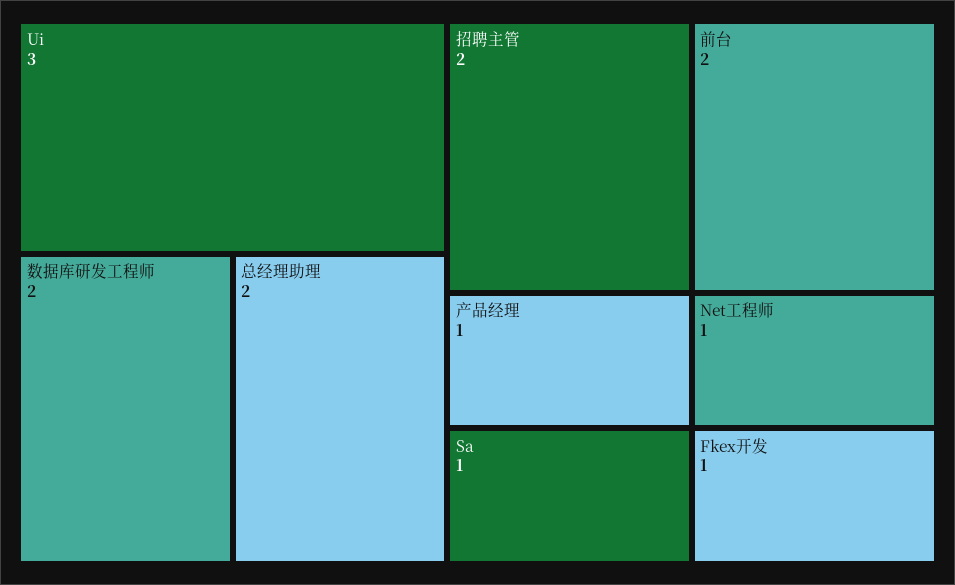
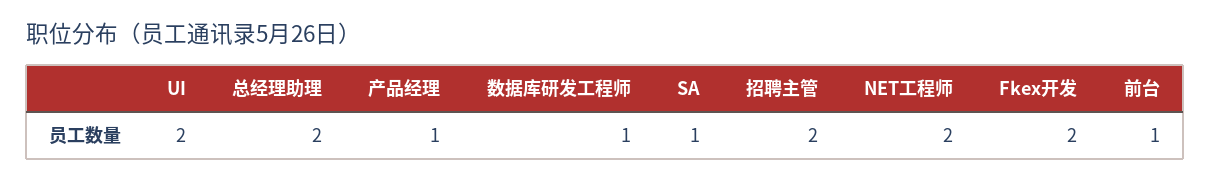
Ui: 3 -> 2
数据库研发工程师: 2 -> 1
前台: 2 -> 1
Net工程师: 1 -> 2
Fkex开发: 1 -> 2

